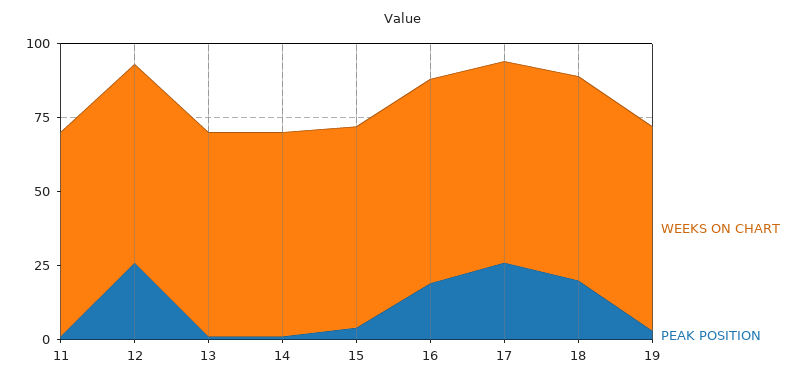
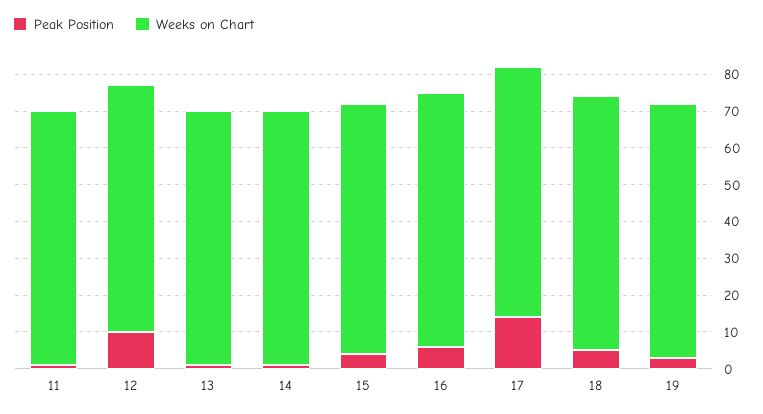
PEAK POSITION, 12: 25 -> 10
PEAK POSITION, 16: 20 -> 5
PEAK POSITION, 17: 25 -> 15
PEAK POSITION, 18: 20 -> 5

